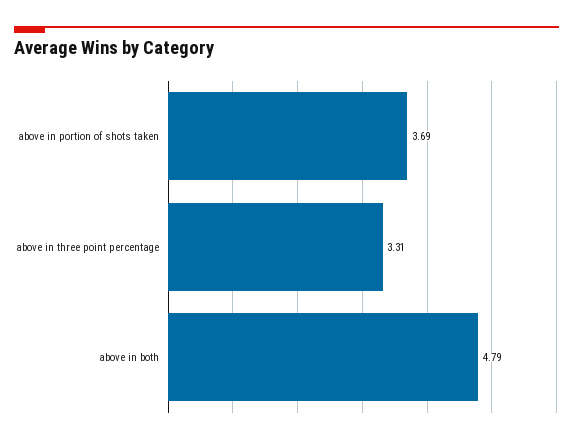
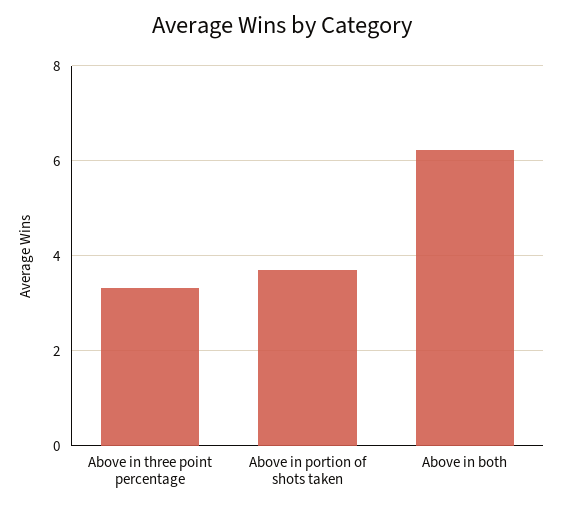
above in both: 4.79 -> 6.2

